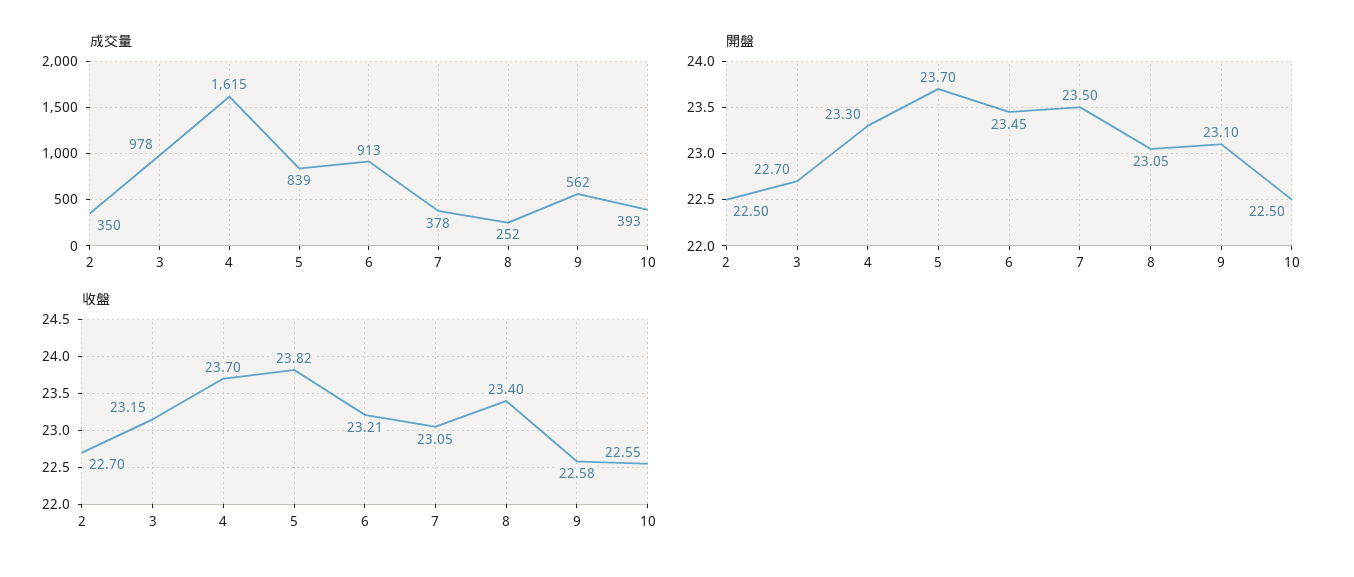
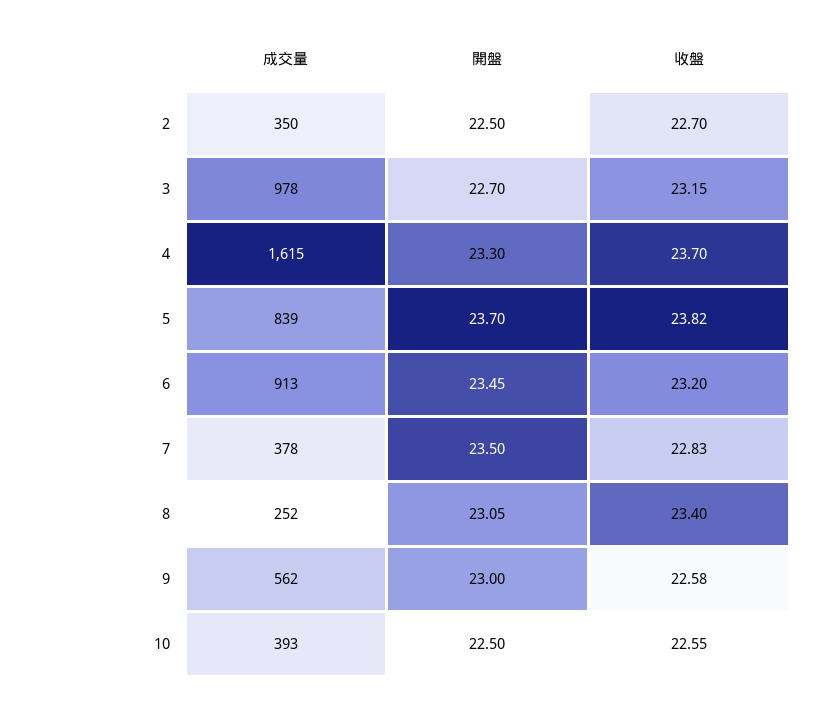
開盤, 9: 23.1 -> 23
收盤, 6: 23.21 -> 23.2
收盤, 7: 23.05 -> 22.83

